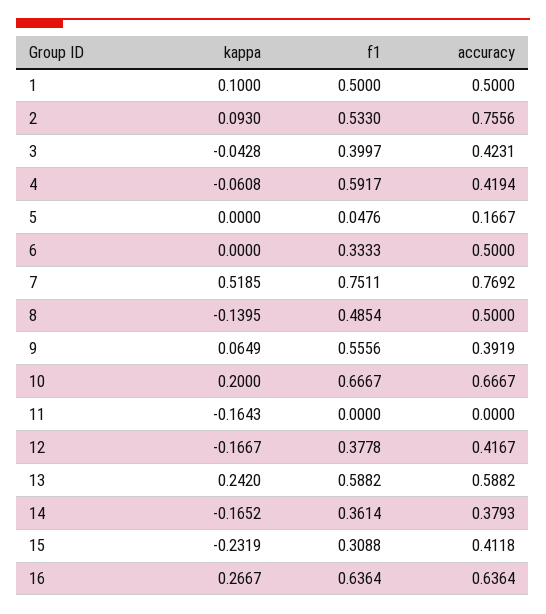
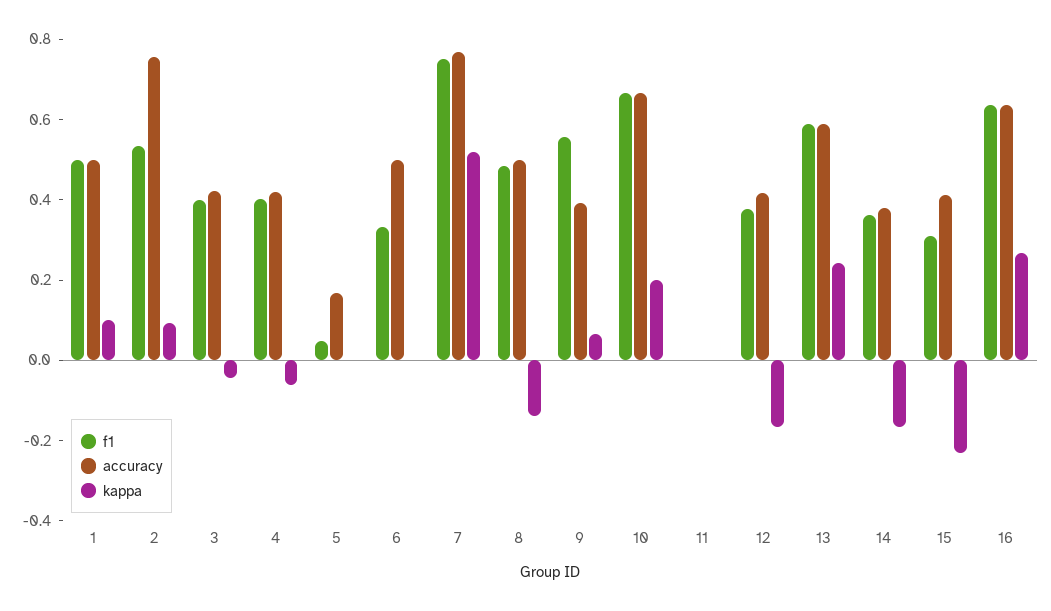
f1, 4: 0.5917 -> 0.4
kappa, 11: -0.1643 -> 0

